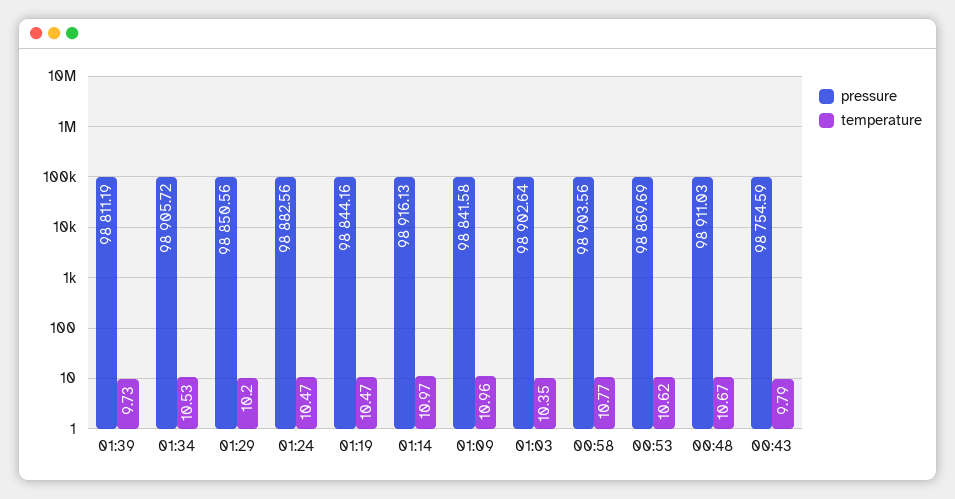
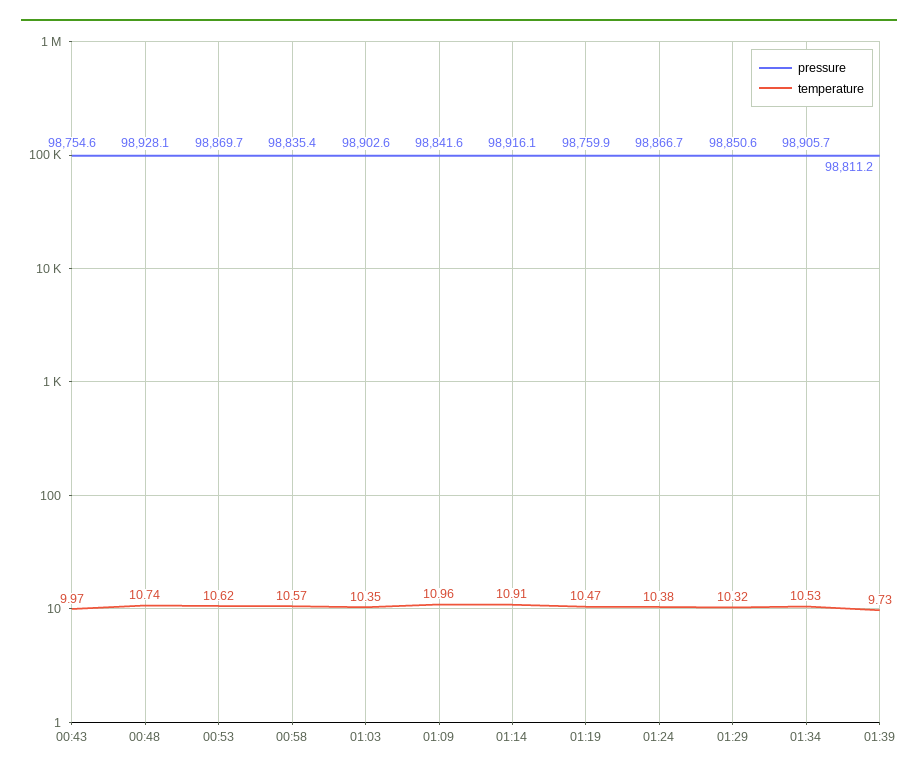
temperature, 01:29: 10.2 -> 10.32
pressure, 01:24: 98882.56 -> 98866.7
temperature, 01:24: 10.47 -> 10.38
pressure, 01:19: 98844.16 -> 98759.9
temperature, 01:14: 10.97 -> 10.91
pressure, 00:58: 98903.56 -> 98835.4
temperature, 00:58: 10.77 -> 10.57
pressure, 00:48: 98911.03 -> 98928.1
temperature, 00:48: 10.67 -> 10.74
temperature, 00:43: 9.79 -> 9.97

